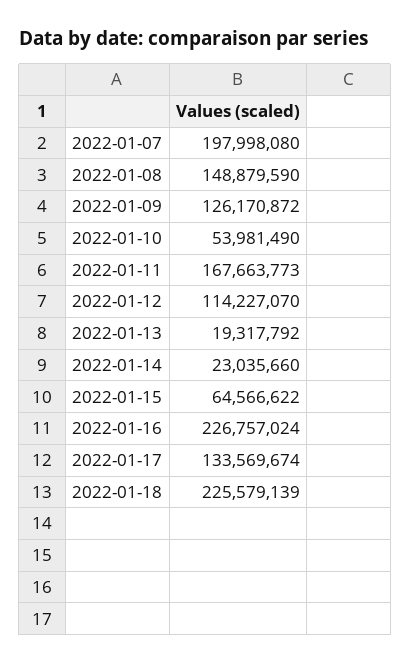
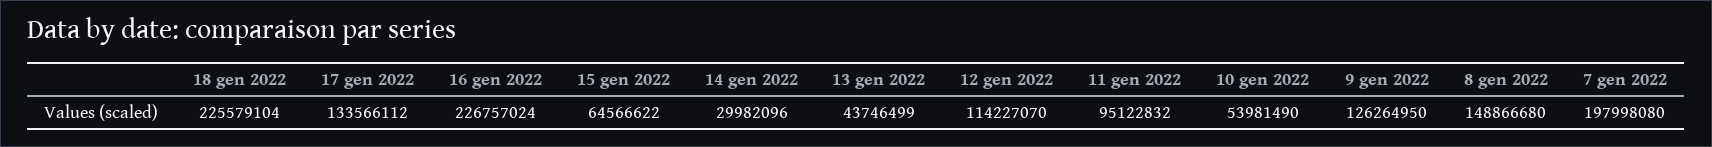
2022-01-08: 148879590 -> 148866680
2022-01-09: 126170872 -> 126264950
2022-01-11: 167663773 -> 95122832
2022-01-13: 19317792 -> 43746499
2022-01-14: 23035660 -> 29982096
2022-01-17: 133569674 -> 133566112
2022-01-18: 225579139 -> 225579104

